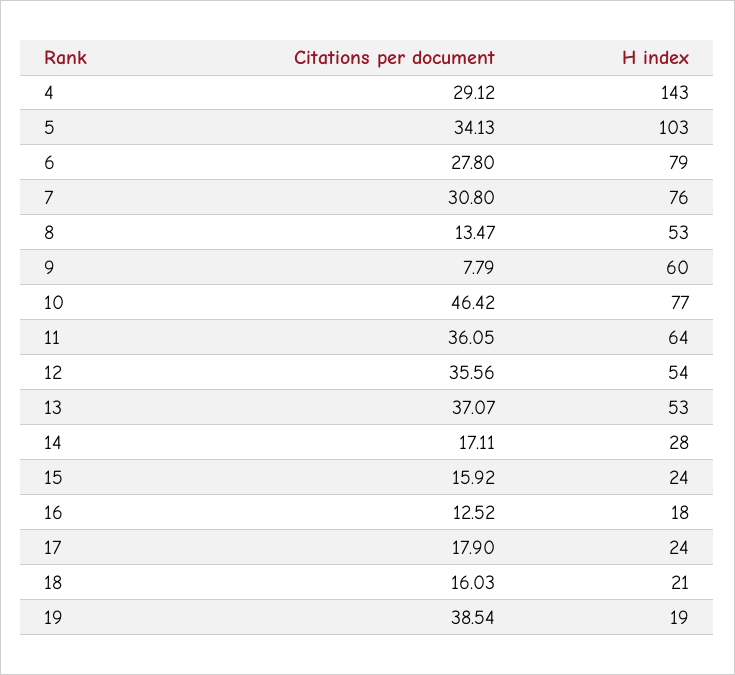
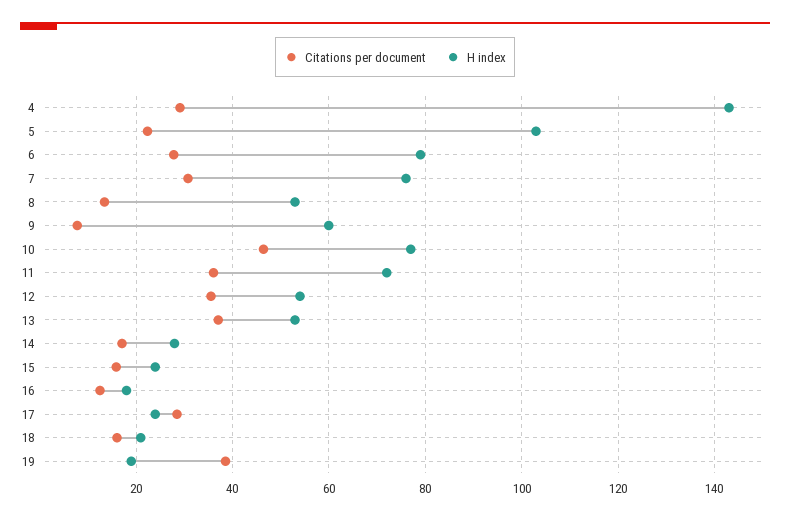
Citations per document, 5: 34.13 -> 22
H index, 11: 64 -> 72
Citations per document, 17: 17.9 -> 28

